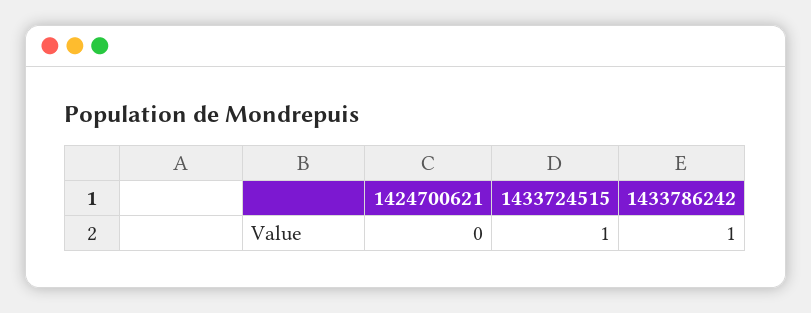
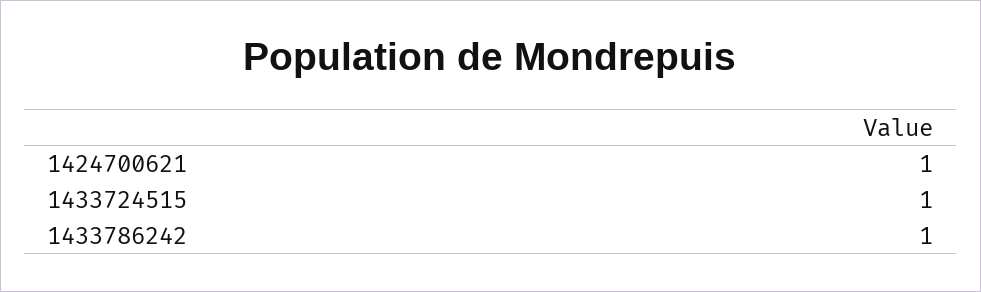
1424700621: 0 -> 1

